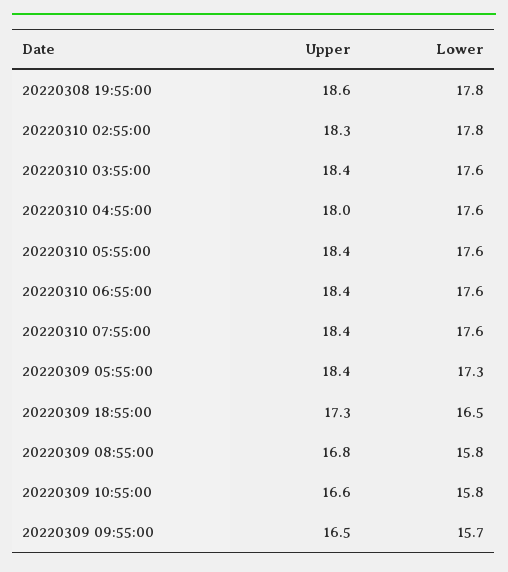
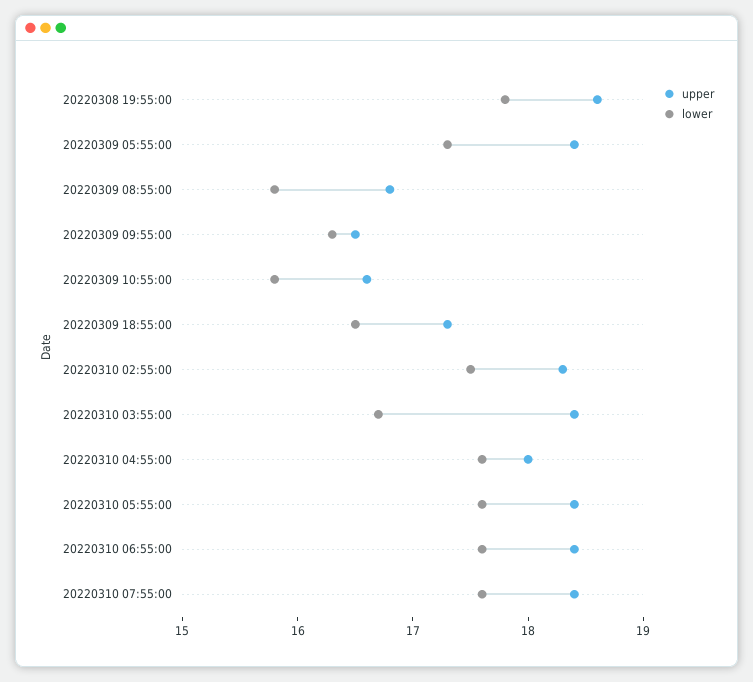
Lower, 20220310 02:55:00: 17.8 -> 17.5
Lower, 20220310 03:55:00: 17.6 -> 16.7
Lower, 20220309 09:55:00: 15.7 -> 16.3

